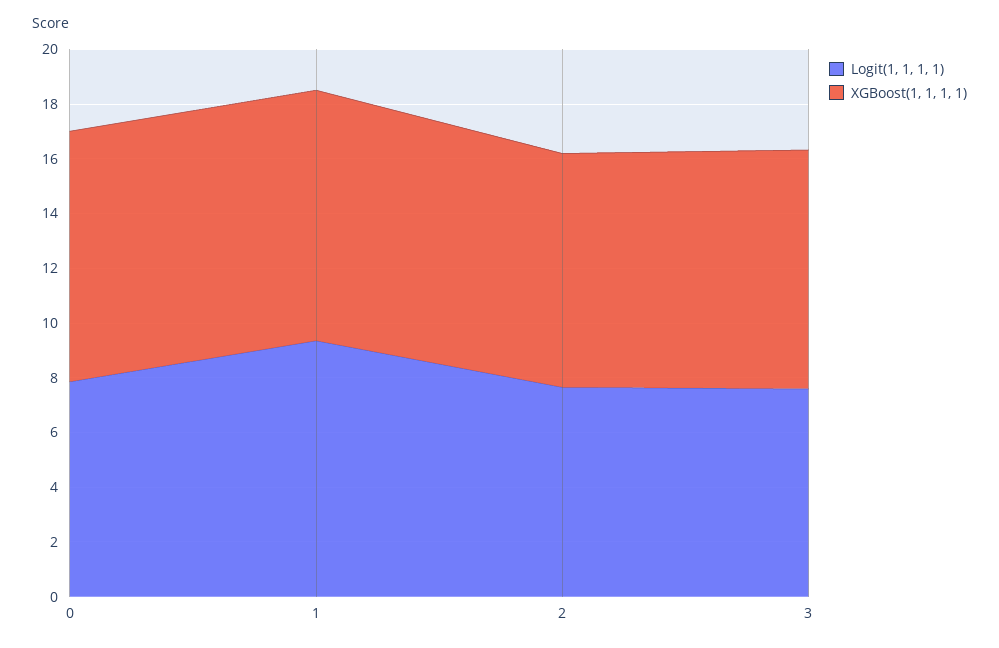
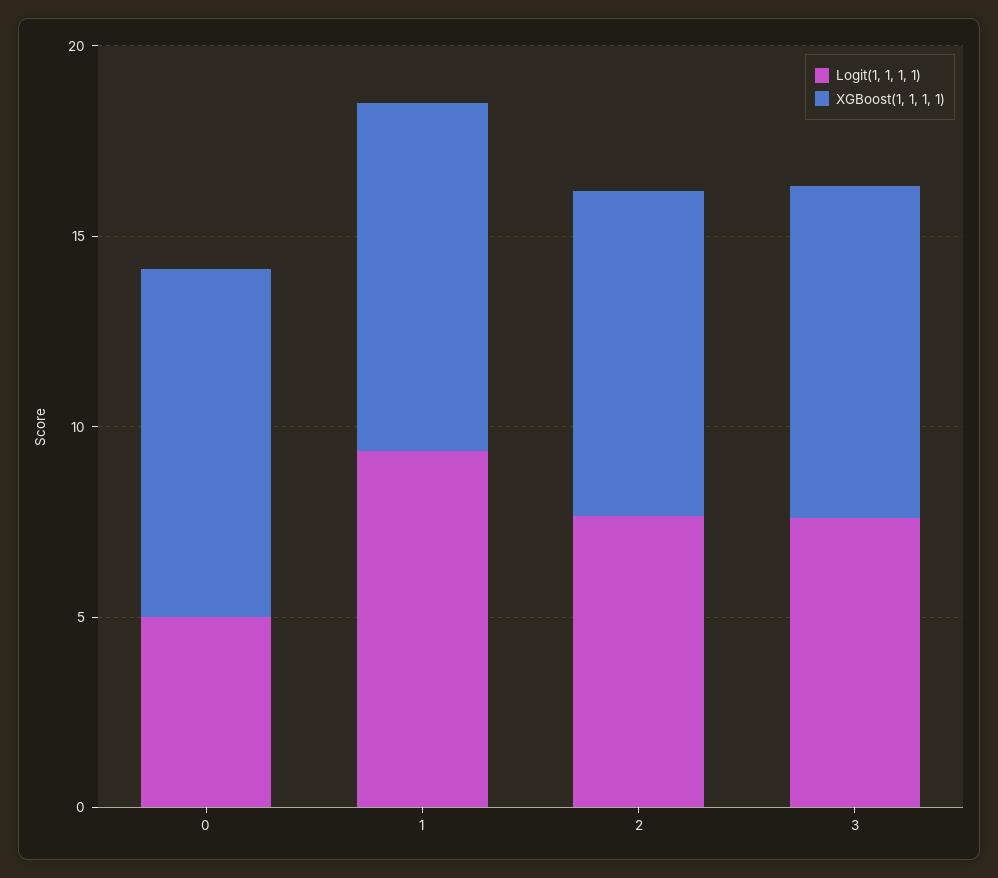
Logit(1, 1, 1, 1), 0: 8 -> 5

